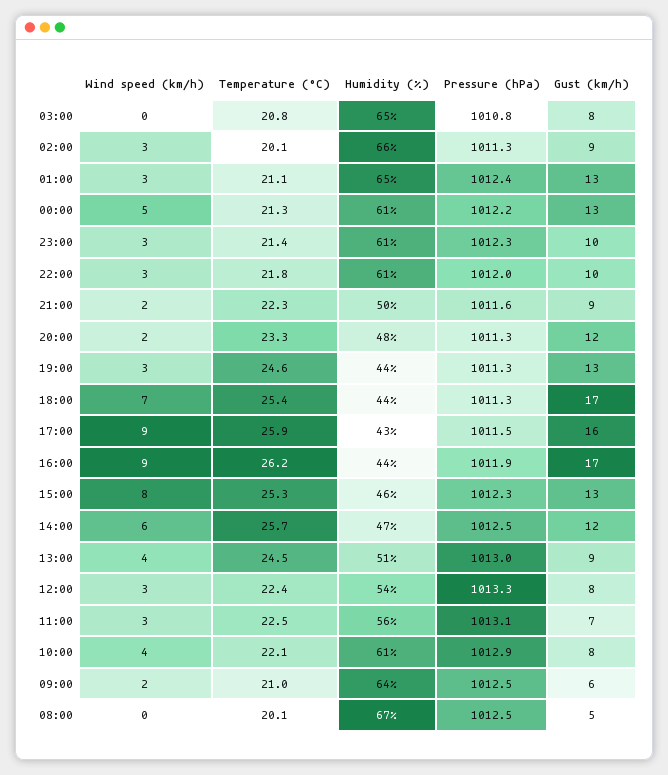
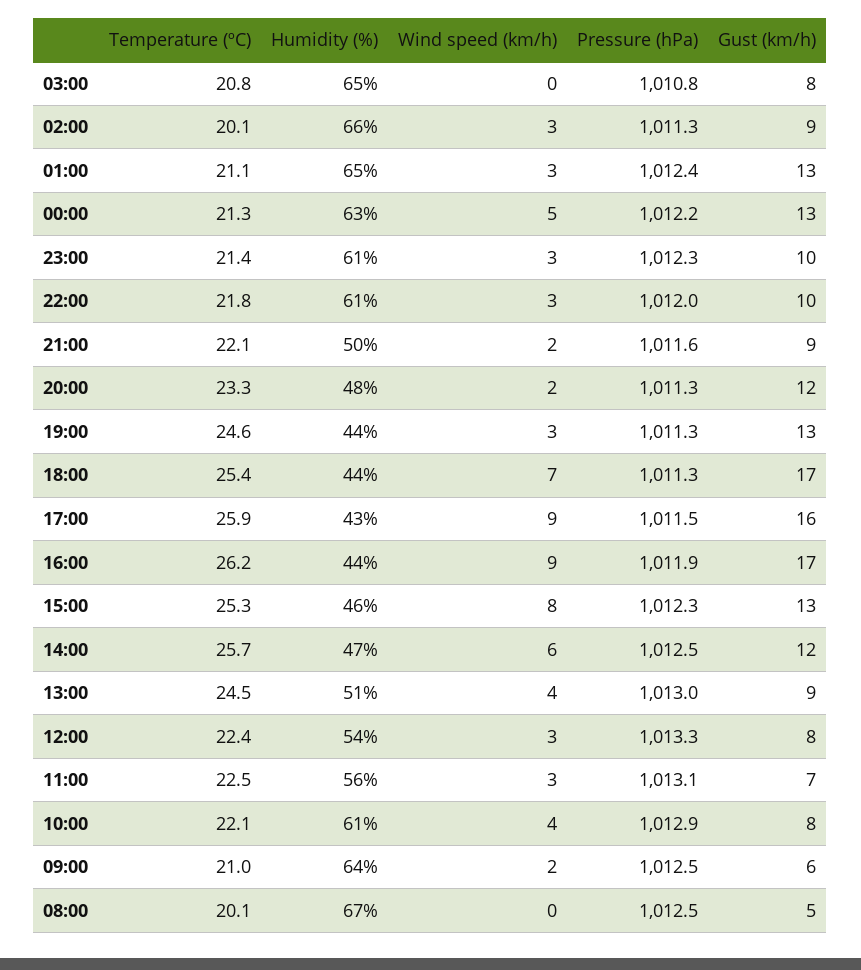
Humidity (%), 00:00: 61 -> 63
Temperature (ºC), 21:00: 22.3 -> 22.1

